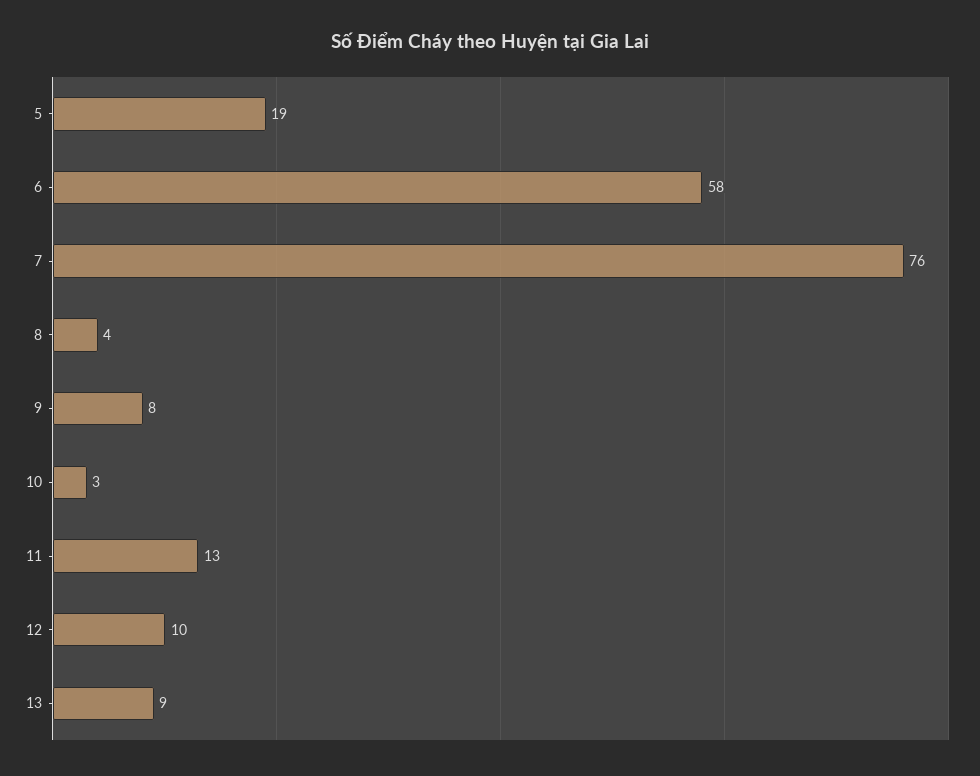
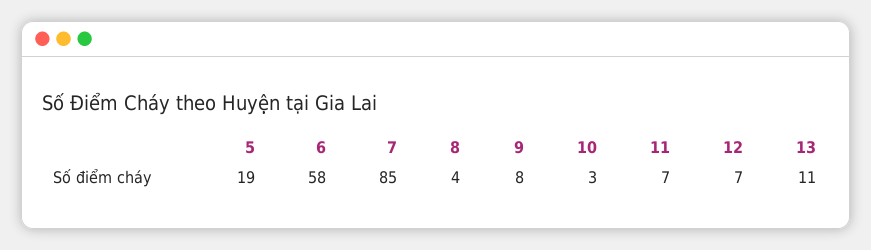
7: 76 -> 85
11: 13 -> 7
12: 10 -> 7
13: 9 -> 11

